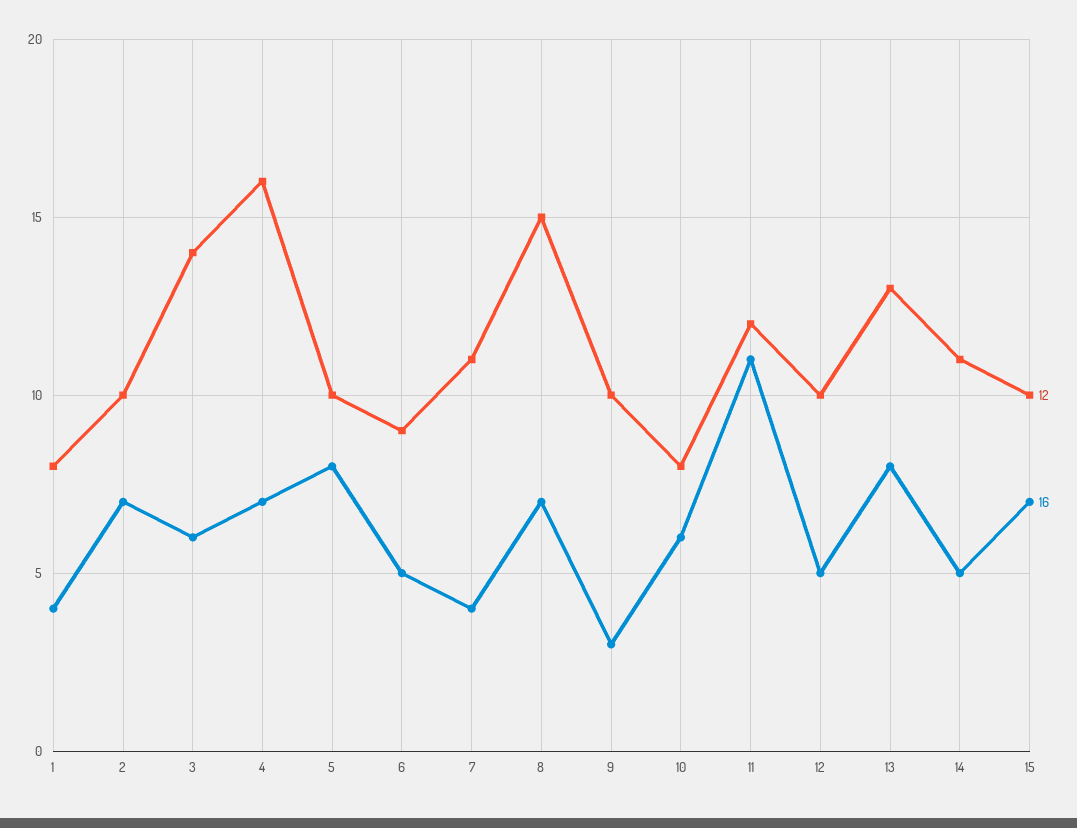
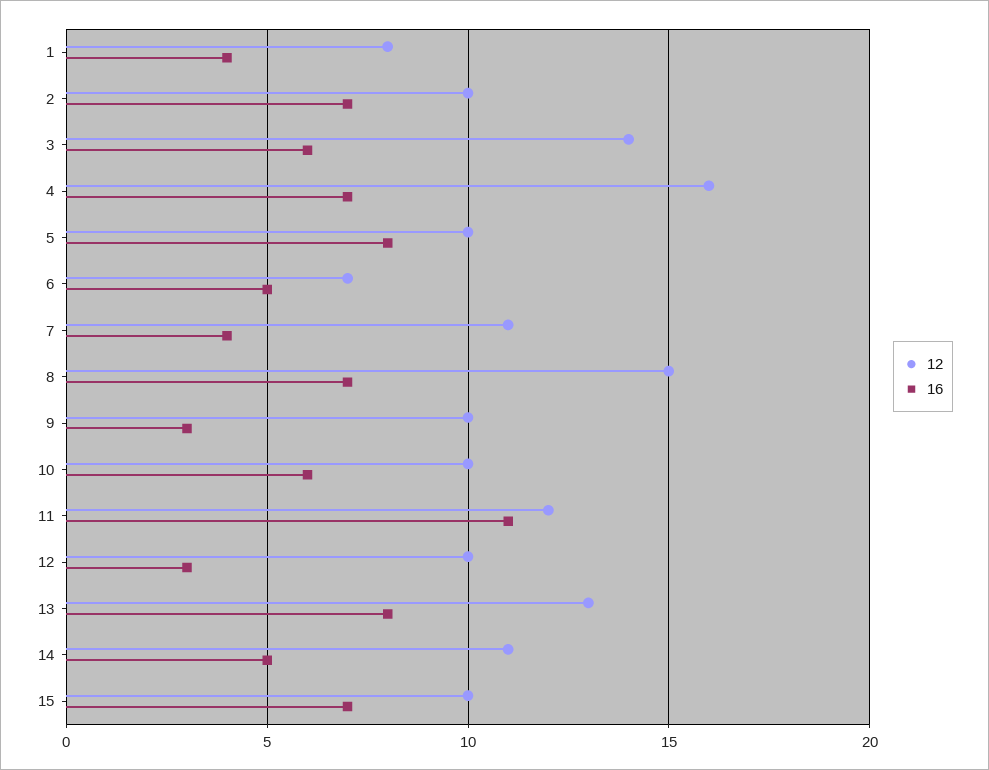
12, 6: 9 -> 7
12, 10: 8 -> 10
16, 12: 5 -> 3

